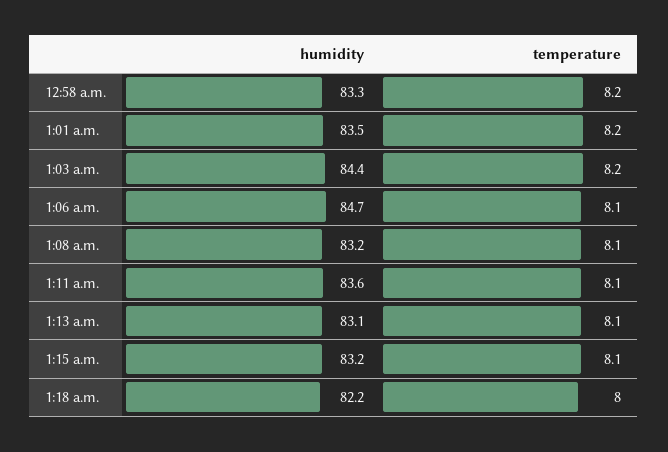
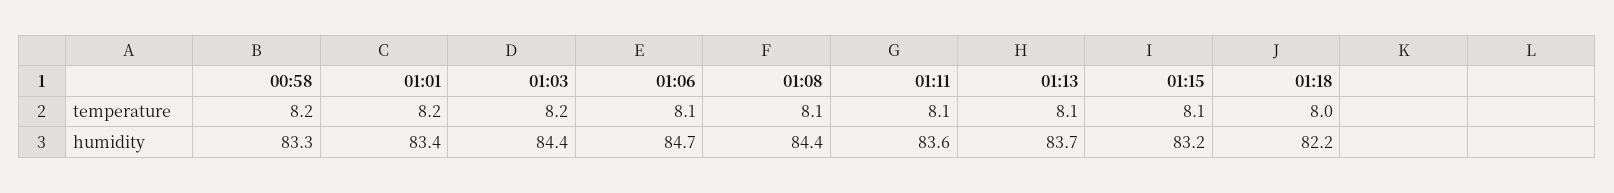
humidity, 1:01 a.m.: 83.5 -> 83.4
humidity, 1:08 a.m.: 83.2 -> 84.4
humidity, 1:13 a.m.: 83.1 -> 83.7

